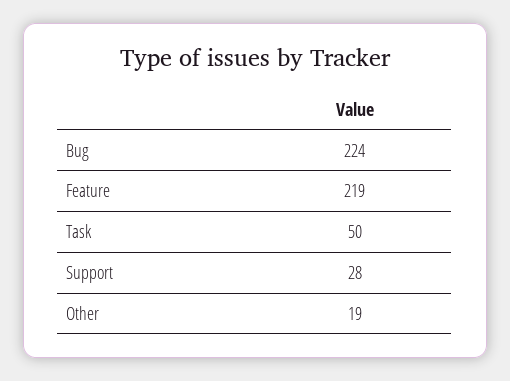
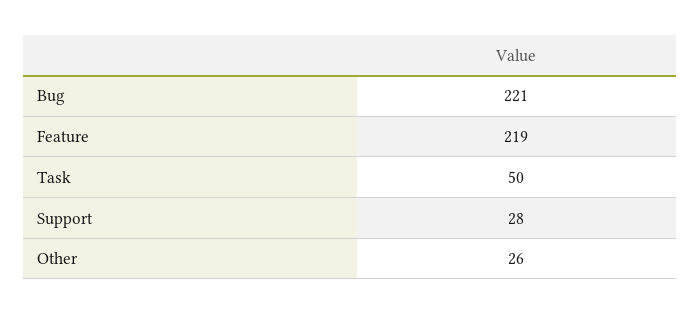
Bug: 224 -> 221
Other: 19 -> 26

